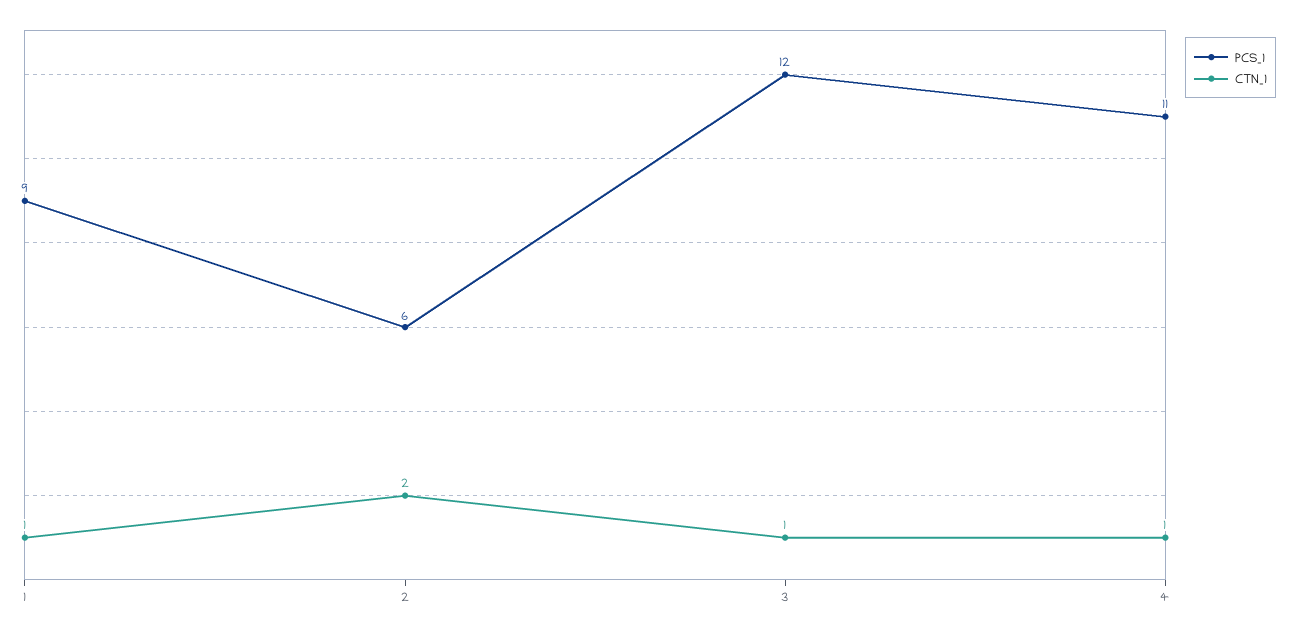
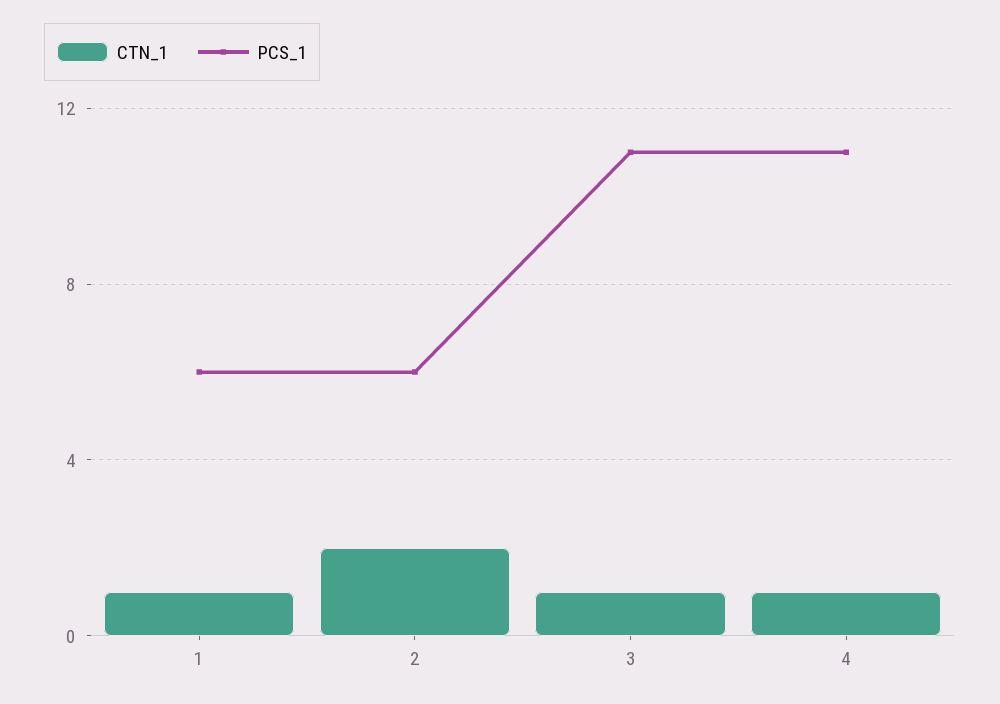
PCS_1, 1: 9 -> 6
PCS_1, 3: 12 -> 11

